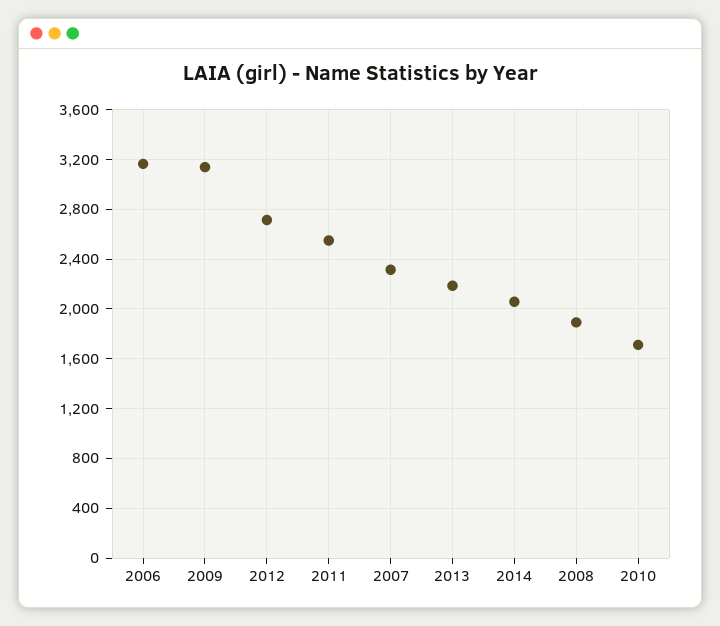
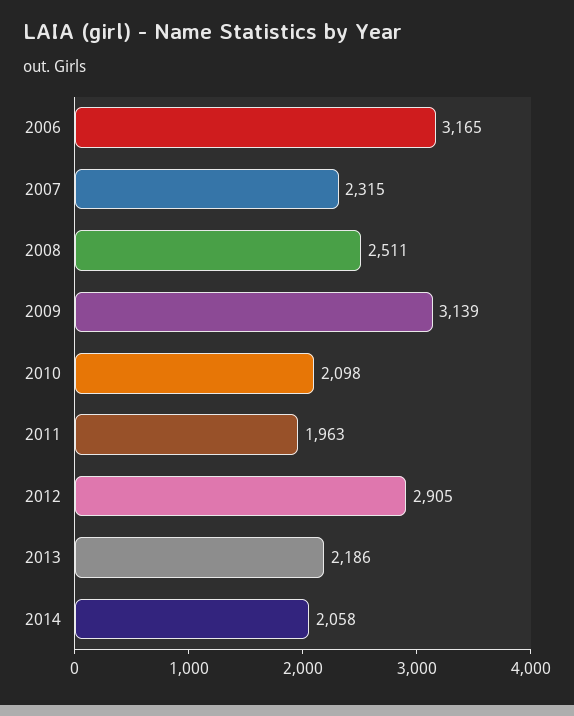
2012: 2700 -> 2905
2011: 2550 -> 1963
2008: 1900 -> 2511
2010: 1700 -> 2098

